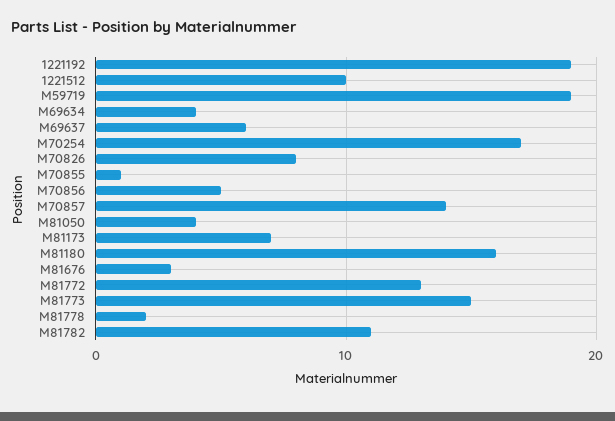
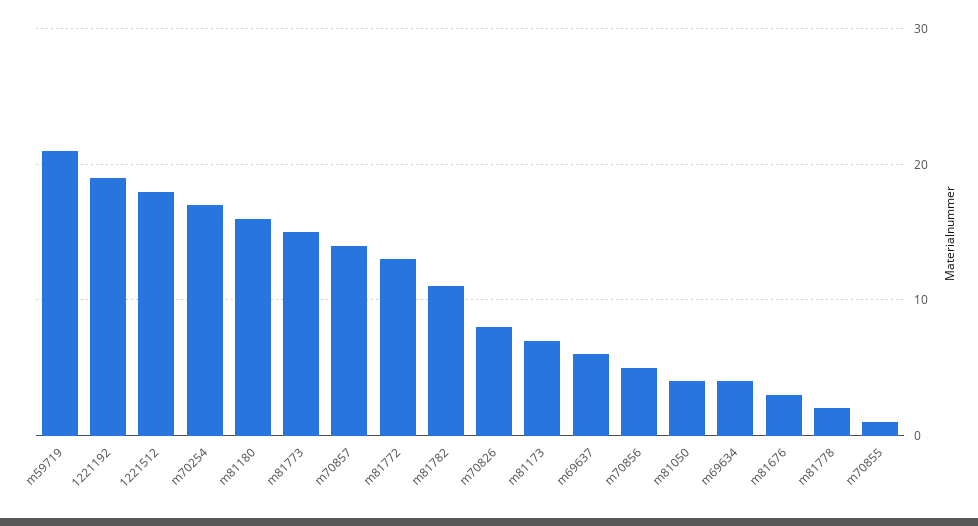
1221512: 10 -> 18
M59719: 19 -> 21

